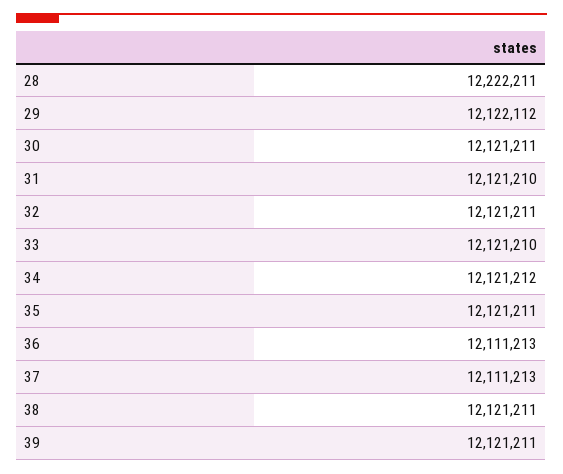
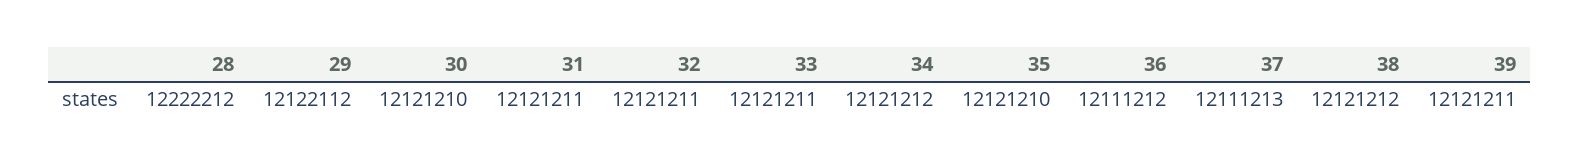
28: 12222211 -> 12222212
30: 12121211 -> 12121210
31: 12121210 -> 12121211
33: 12121210 -> 12121211
35: 12121211 -> 12121210
36: 12111213 -> 12111212
38: 12121211 -> 12121212

